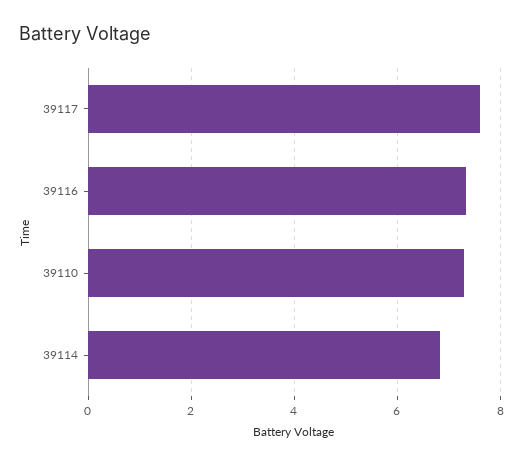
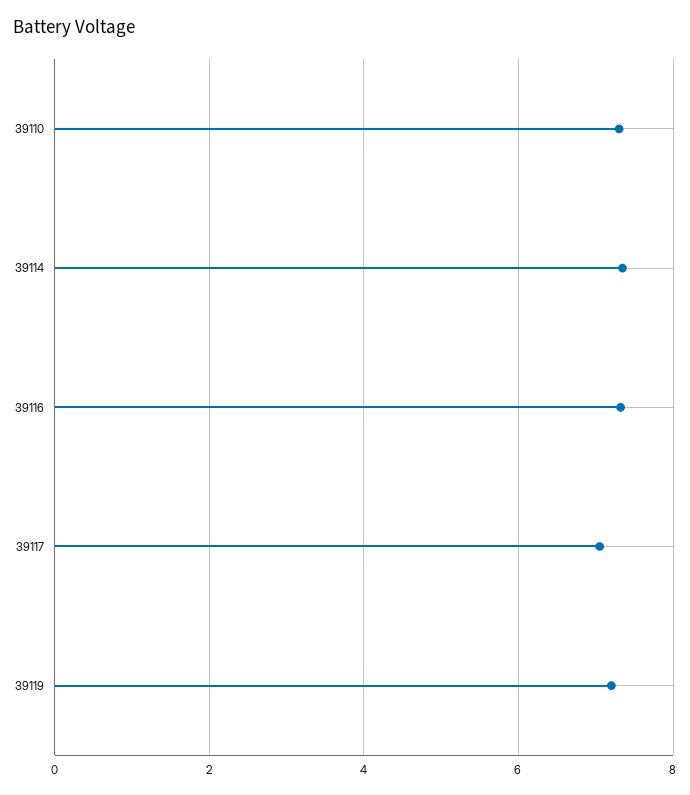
39117: 7.6 -> 7
39114: 6.8 -> 7.4
39119: none -> 7.2

